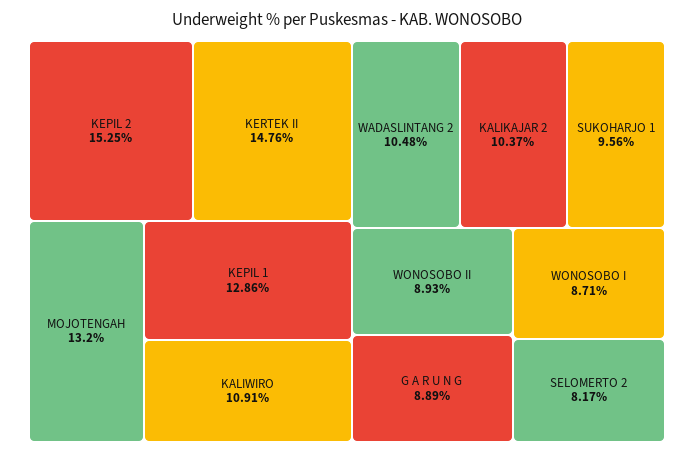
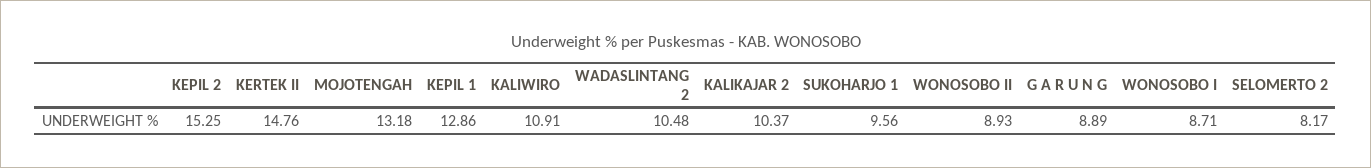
MOJOTENGAH: 13.2 -> 13.18

